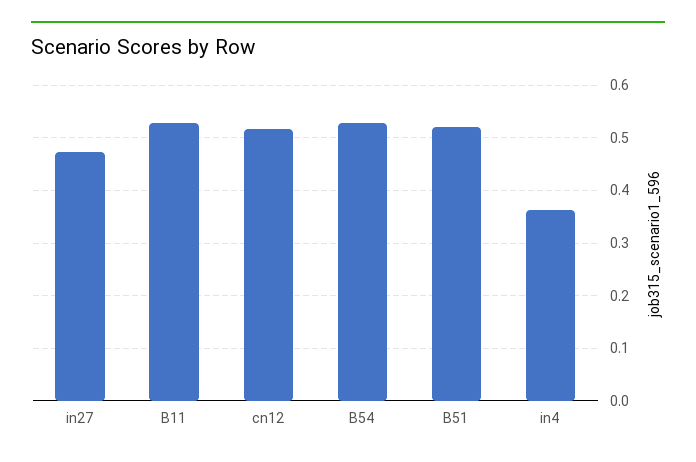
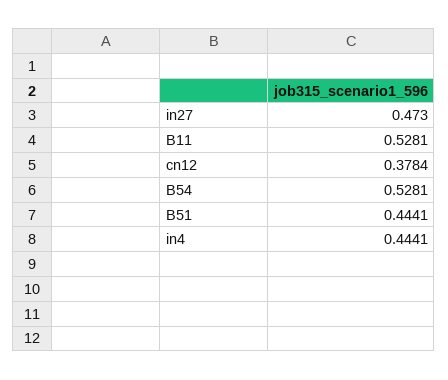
cn12: 0.52 -> 0.3784
B51: 0.52 -> 0.4441
in4: 0.36 -> 0.4441

